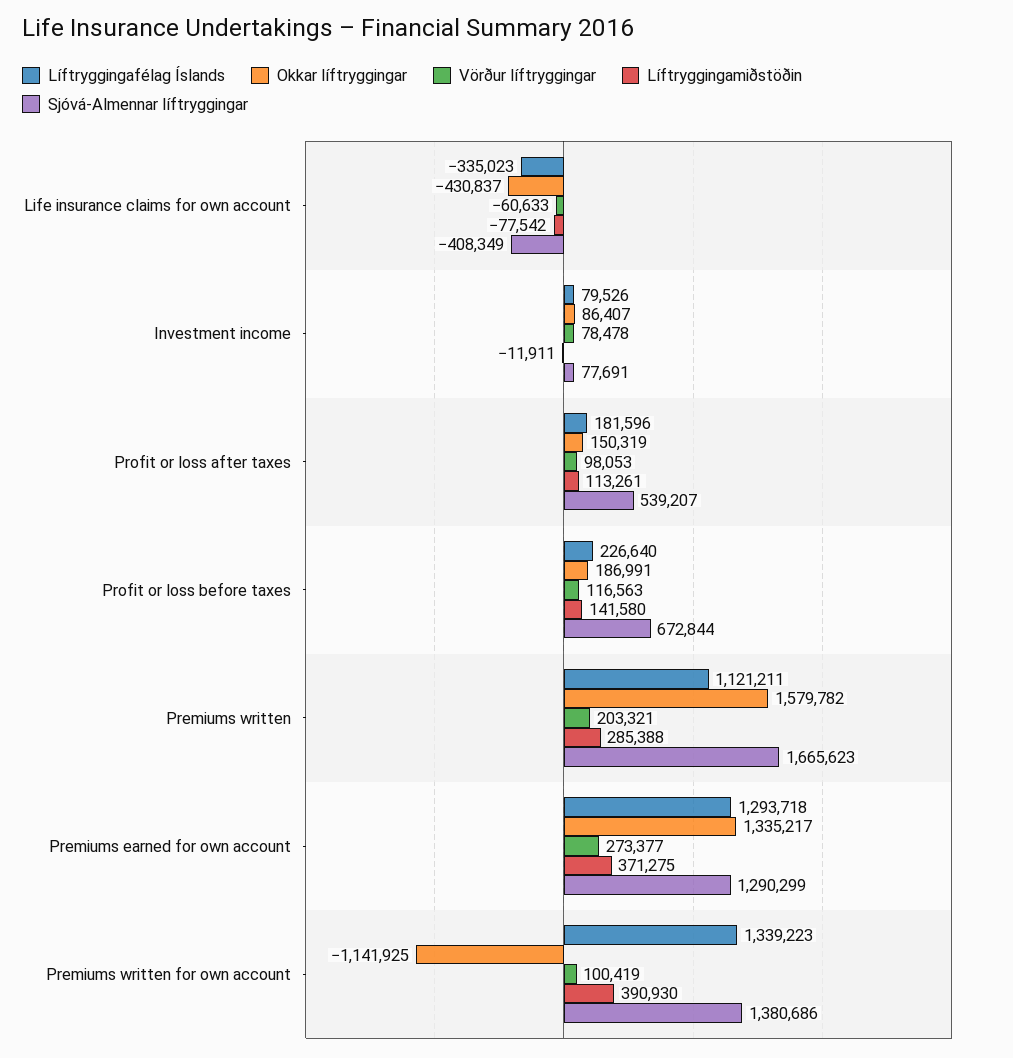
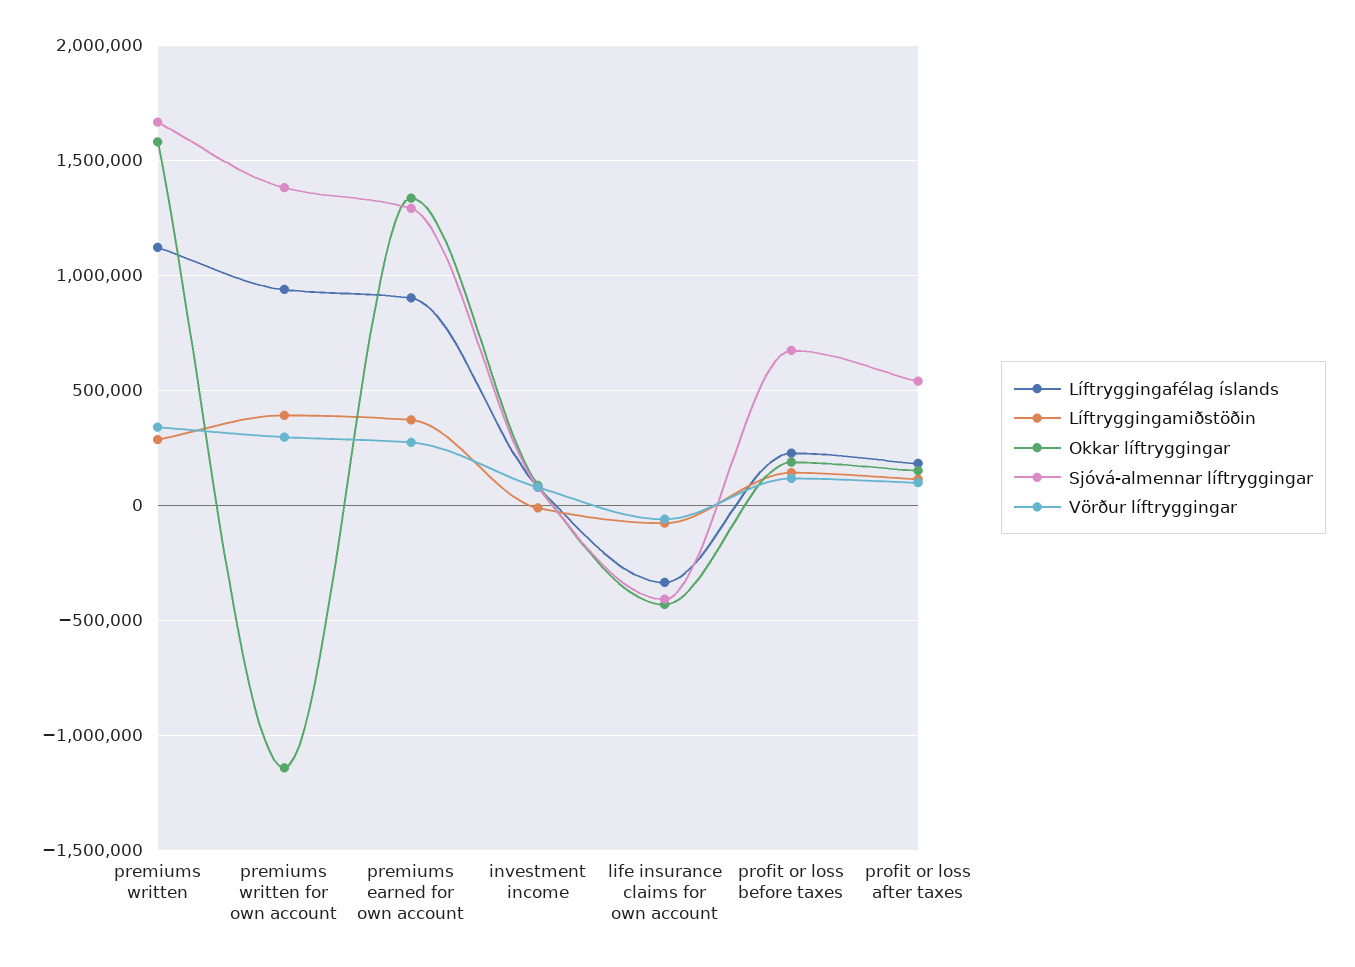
Vörður líftryggingar, Premiums written: 203321 -> 350000
Líftryggingafélag Íslands, Premiums earned for own account: 1293718 -> 900000
Líftryggingafélag Íslands, Premiums written for own account: 1339223 -> 950000
Vörður líftryggingar, Premiums written for own account: 100419 -> 300000

